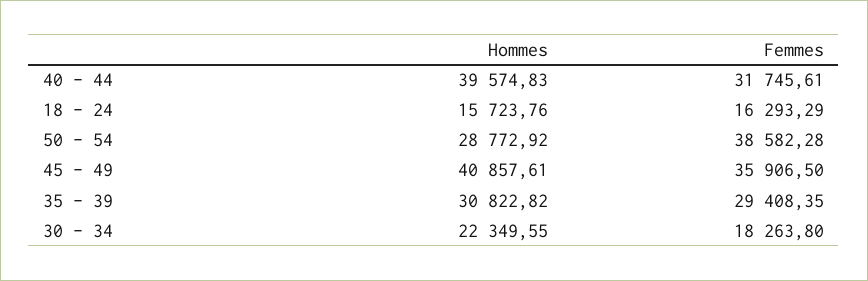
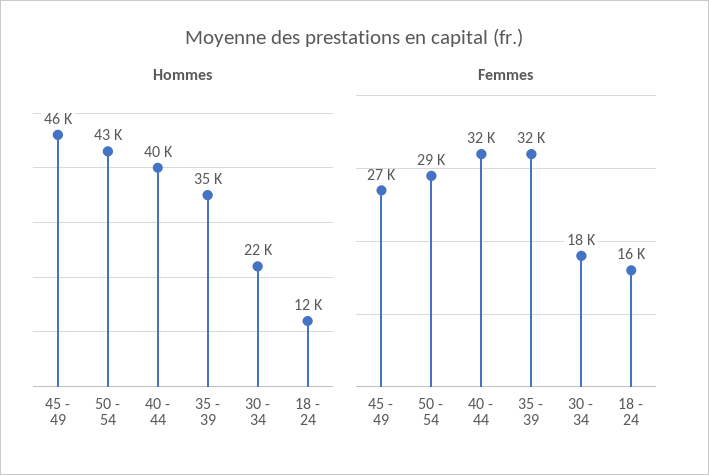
Hommes, 18 - 24: 15723.76 -> 12000
Hommes, 50 - 54: 28772.92 -> 43000
Femmes, 50 - 54: 38582.28 -> 29000
Hommes, 45 - 49: 40857.61 -> 46000
Femmes, 45 - 49: 35906.5 -> 27000
Hommes, 35 - 39: 30822.82 -> 35000
Femmes, 35 - 39: 29408.35 -> 32000

